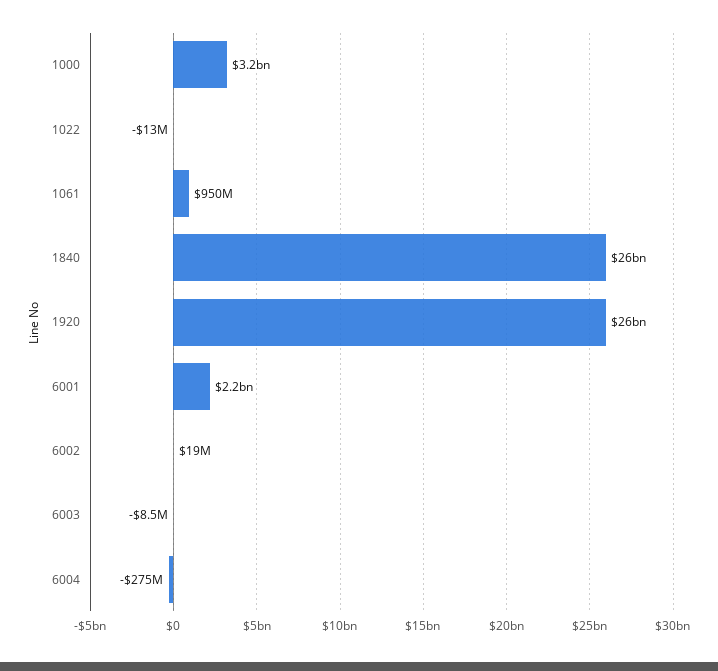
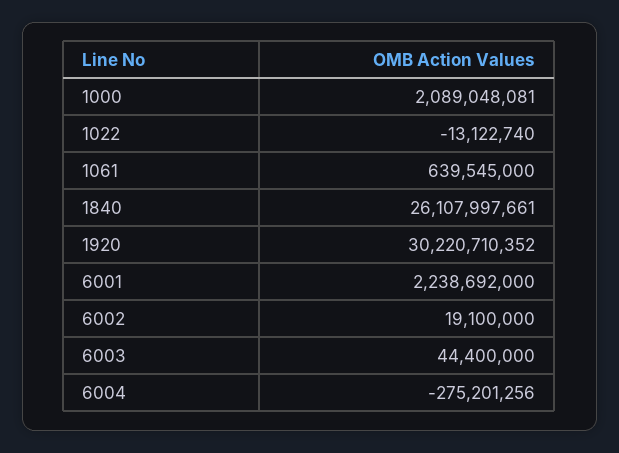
1000: 3200000000 -> 2089048081
1061: 950000000 -> 639545000
1920: 26000000000 -> 30220710352
6003: -8500000 -> 44400000

